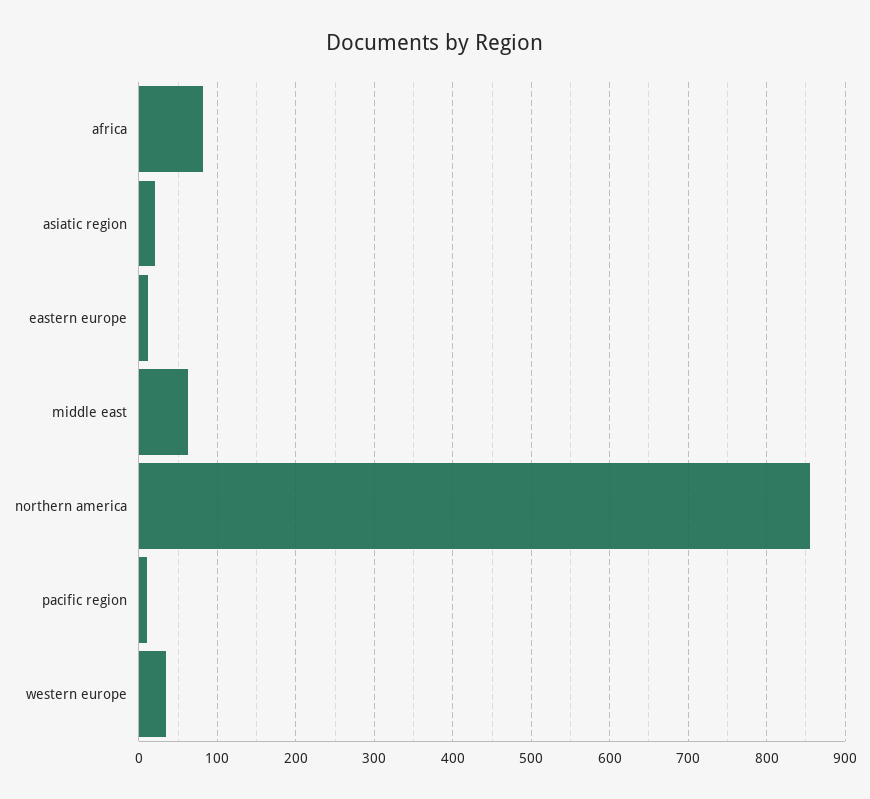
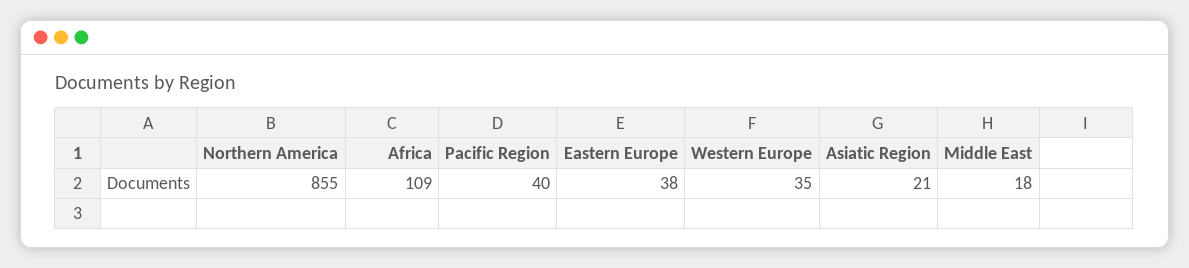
africa: 80 -> 109
eastern europe: 10 -> 38
middle east: 60 -> 18
pacific region: 10 -> 40

